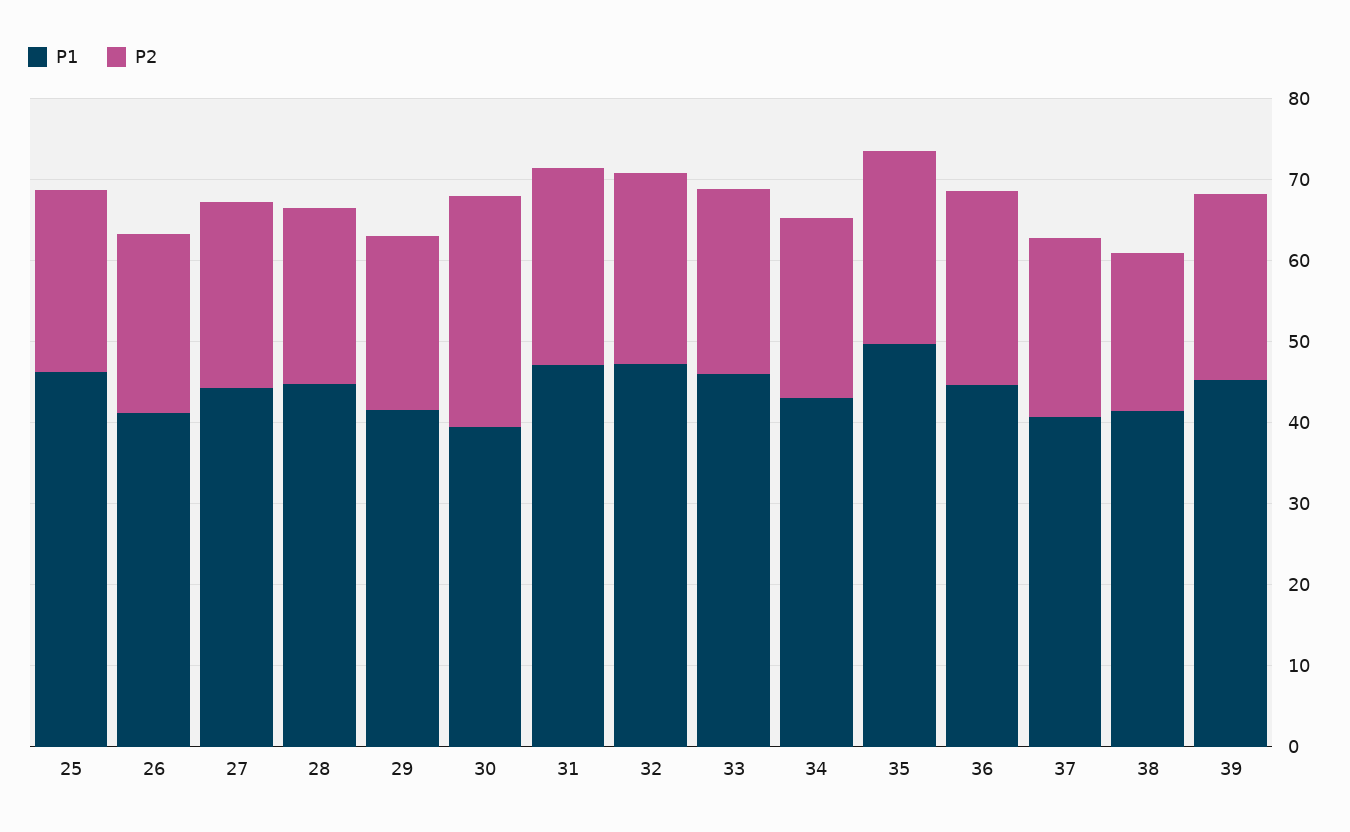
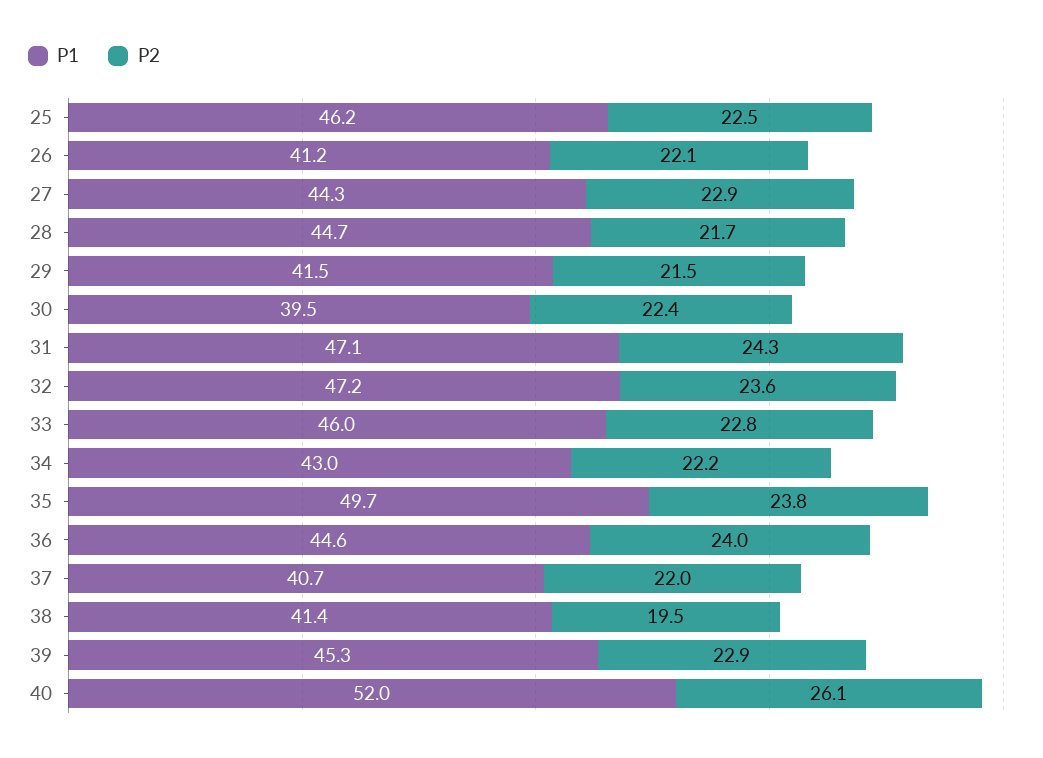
P2, 30: 28 -> 22.4
P1, 40: none -> 52
P2, 40: none -> 26.1

